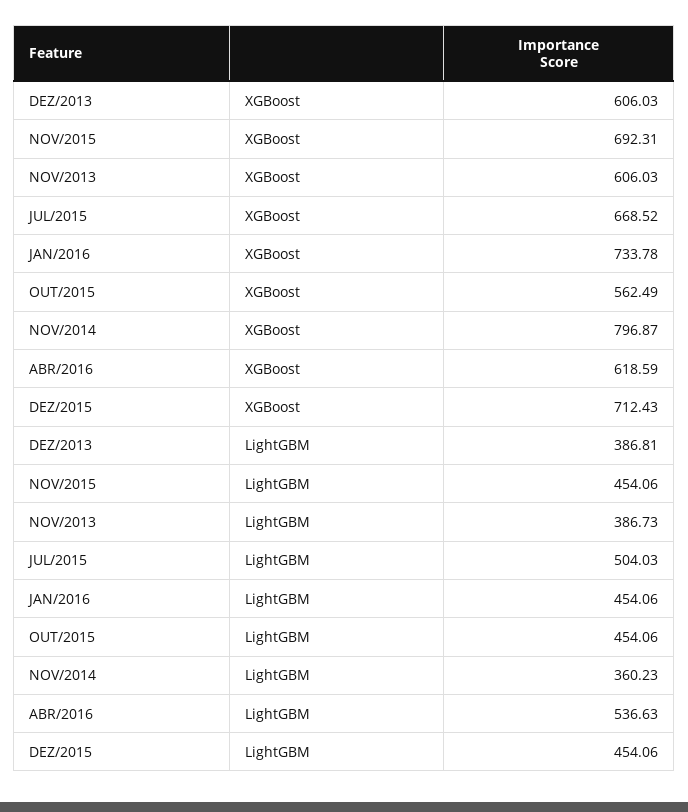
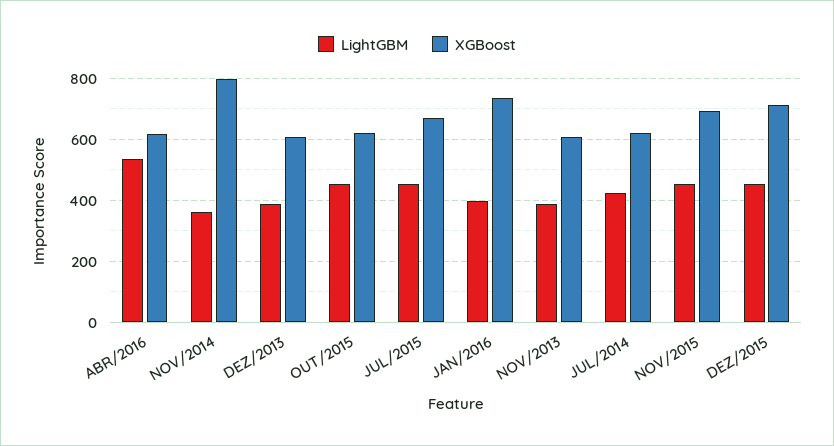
XGBoost, OUT/2015: 562.49 -> 620
LightGBM, JUL/2015: 504.03 -> 460
LightGBM, JAN/2016: 454.06 -> 400
LightGBM, JUL/2014: none -> 420
XGBoost, JUL/2014: none -> 620

